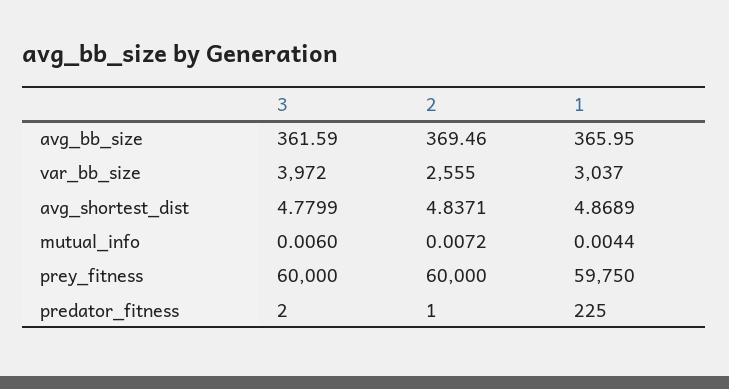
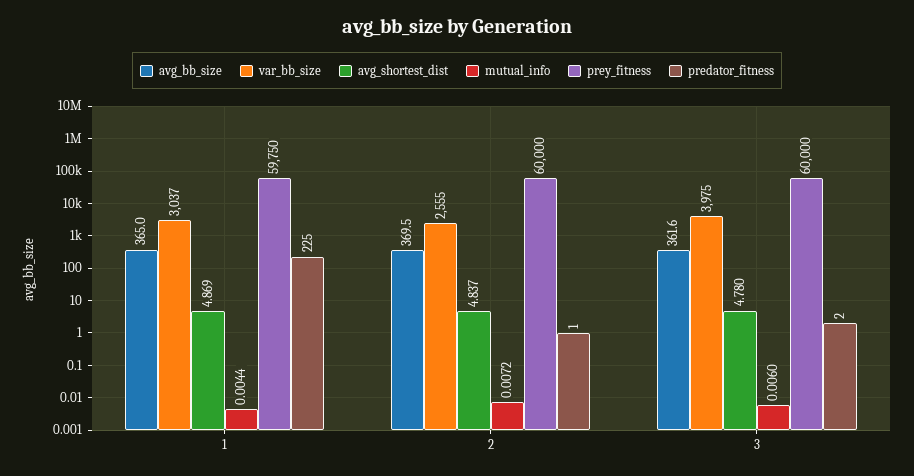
avg_bb_size, 1: 365.95 -> 365
var_bb_size, 3: 3972 -> 3975

